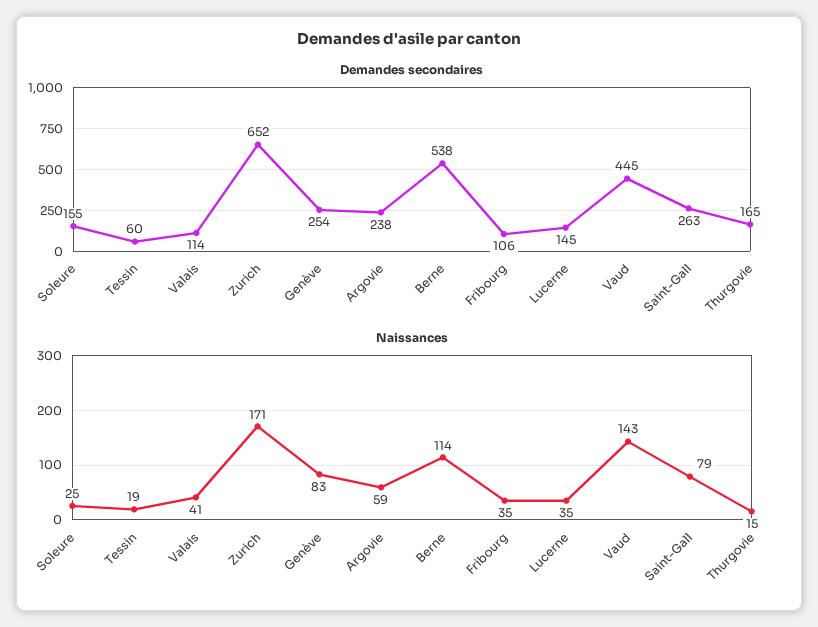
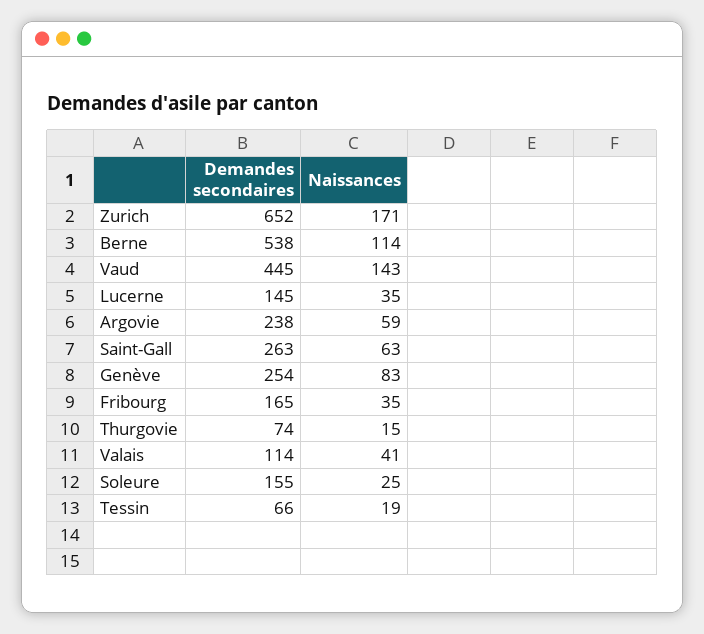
Demandes secondaires, Tessin: 60 -> 66
Demandes secondaires, Fribourg: 106 -> 165
Demandes secondaires, Thurgovie: 165 -> 74
Naissances, Saint-Gall: 79 -> 63

